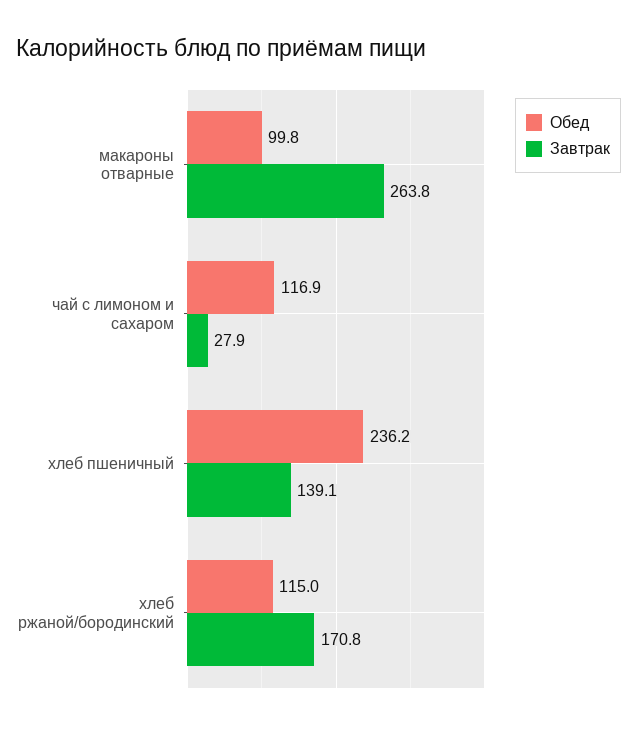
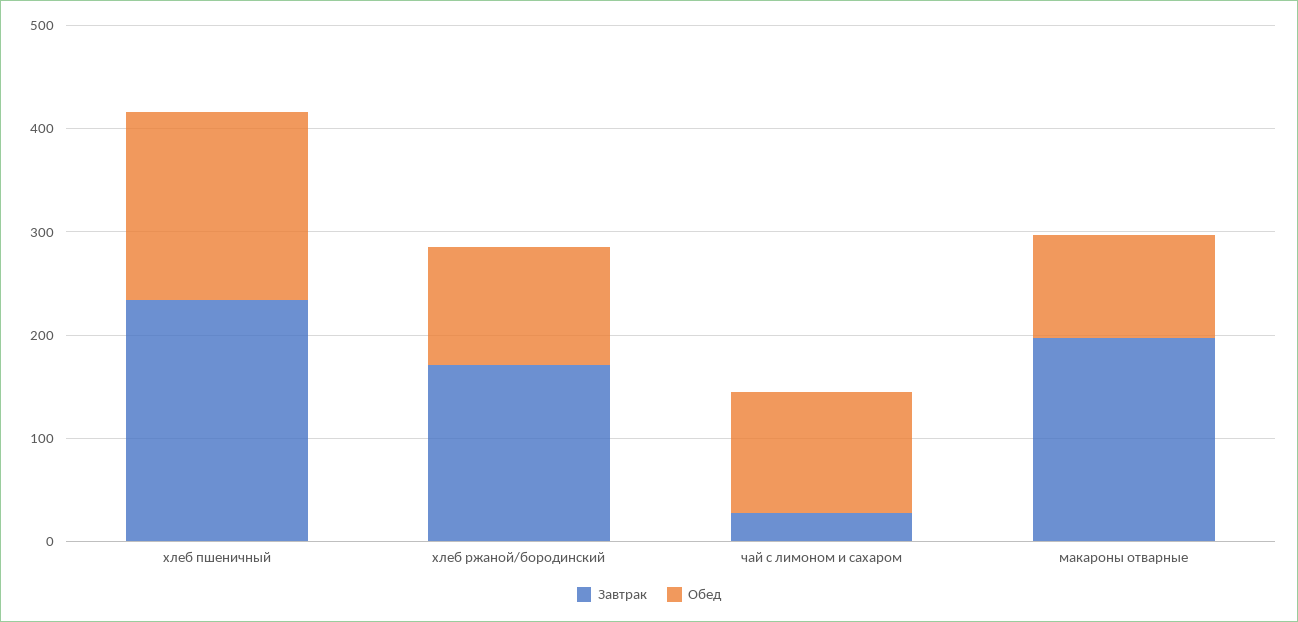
Завтрак, макароны отварные: 263.8 -> 200
Обед, хлеб пшеничный: 236.2 -> 180
Завтрак, хлеб пшеничный: 139.1 -> 240

